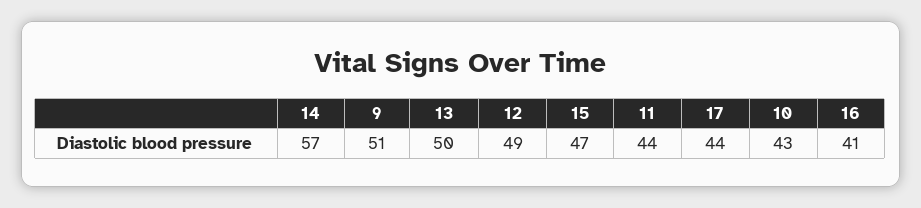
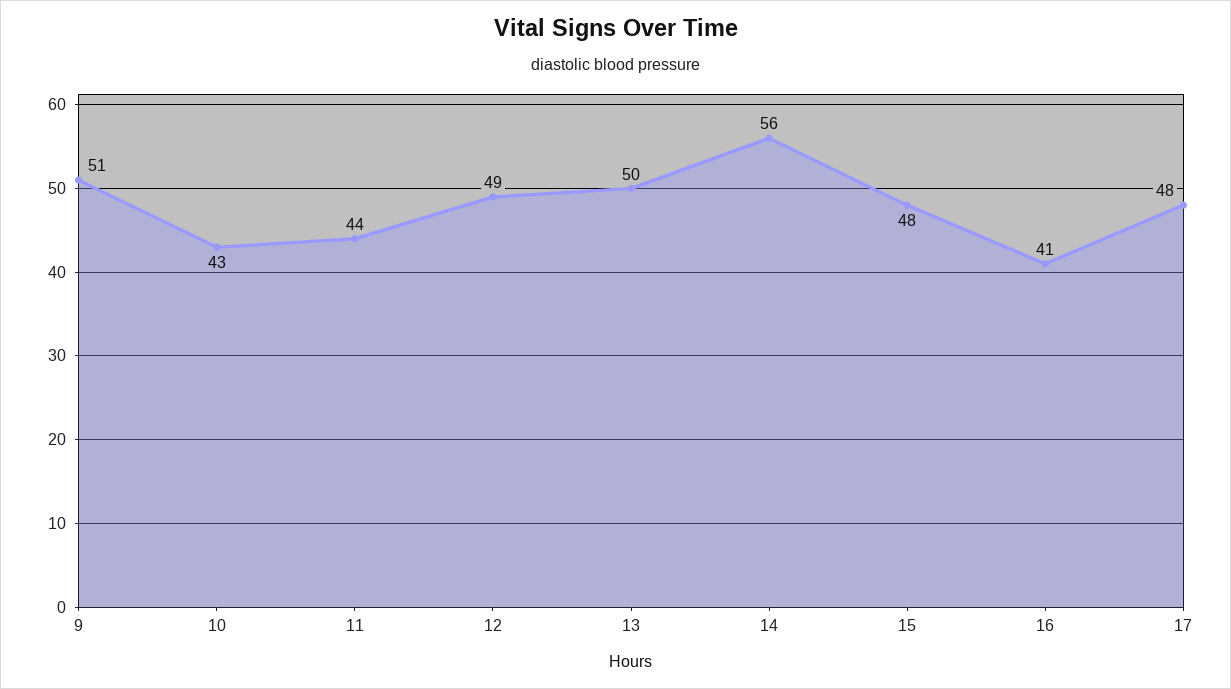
14: 57 -> 56
15: 47 -> 48
17: 44 -> 48

